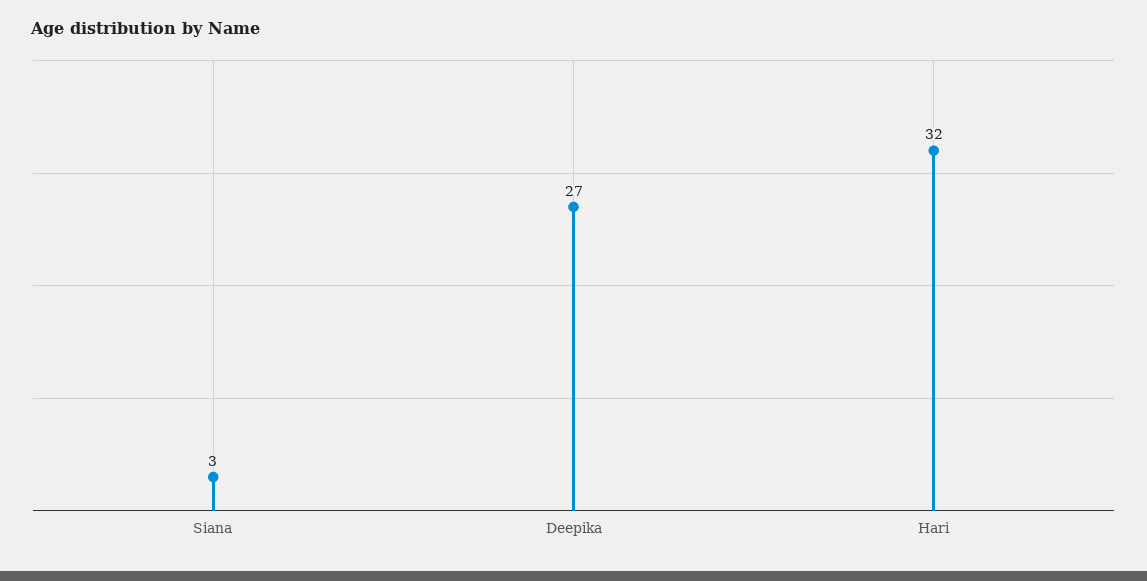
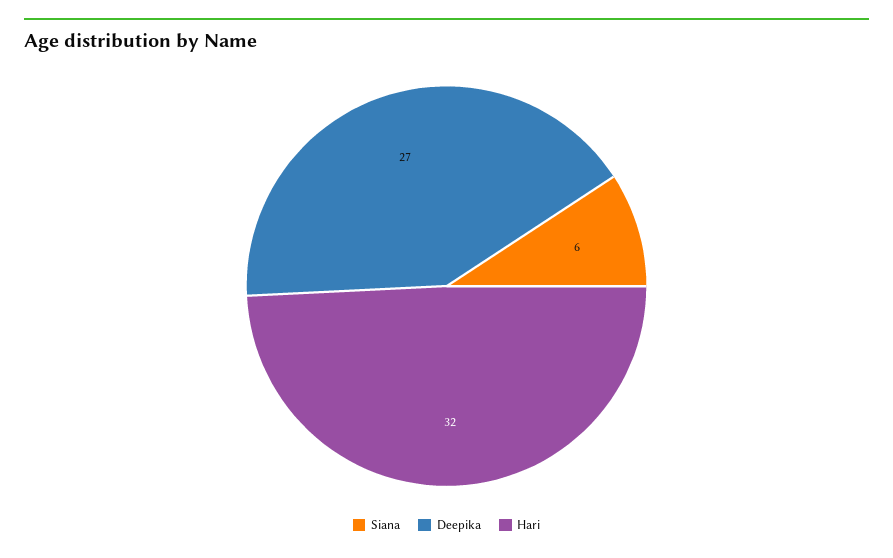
Siana: 3 -> 6

